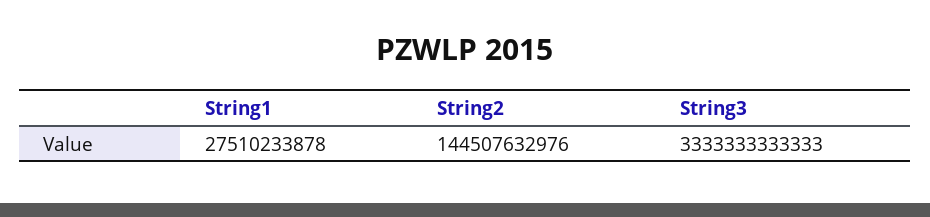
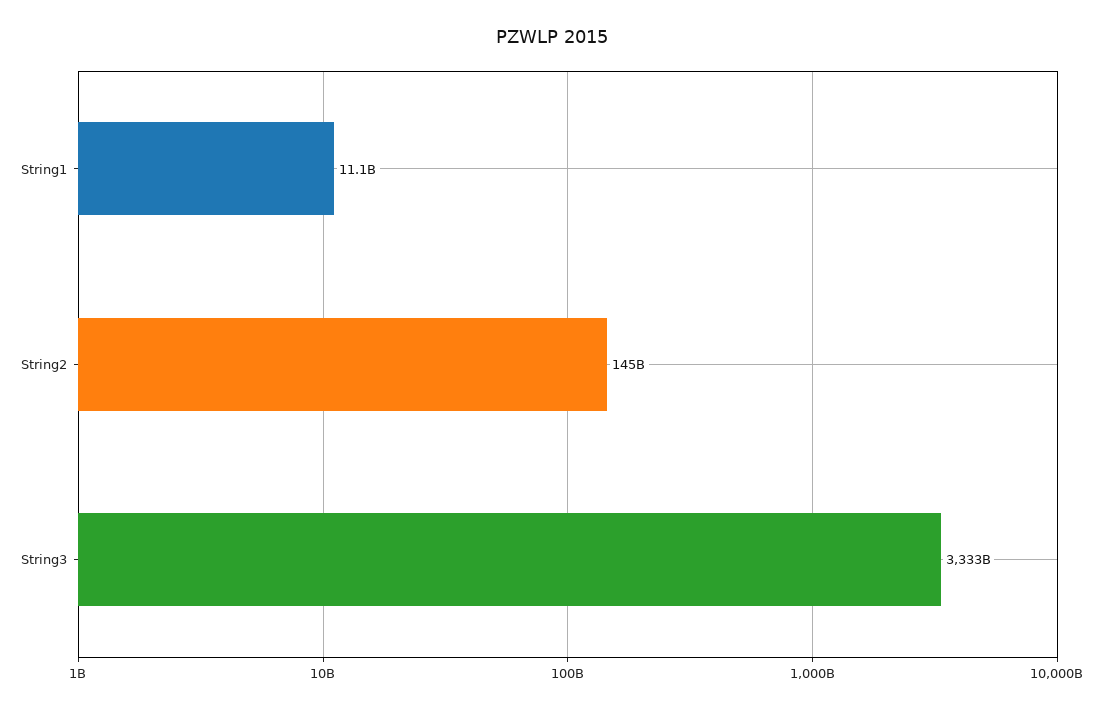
String1: 27510233878 -> 11100000000

